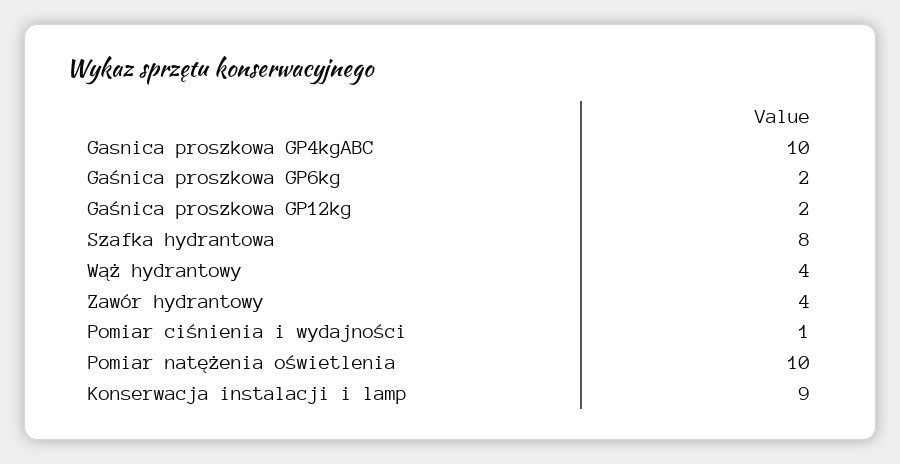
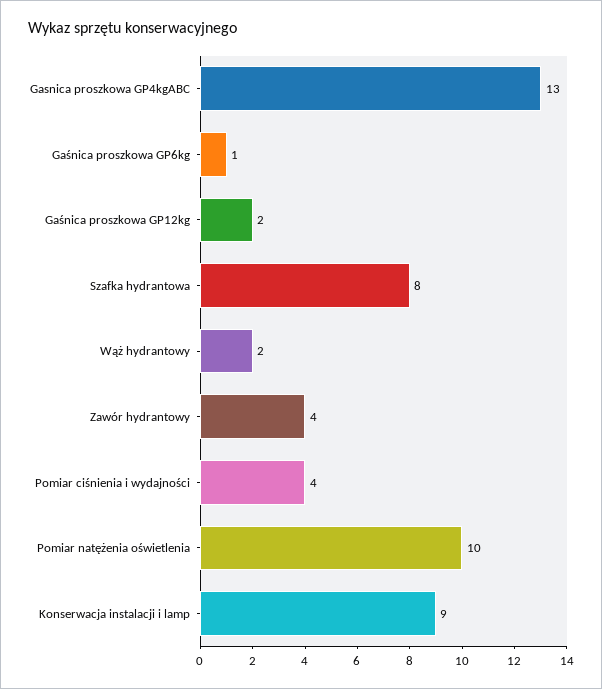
Gasnica proszkowa GP4kgABC: 10 -> 13
Gaśnica proszkowa GP6kg: 2 -> 1
Wąż hydrantowy: 4 -> 2
Pomiar ciśnienia i wydajności: 1 -> 4

